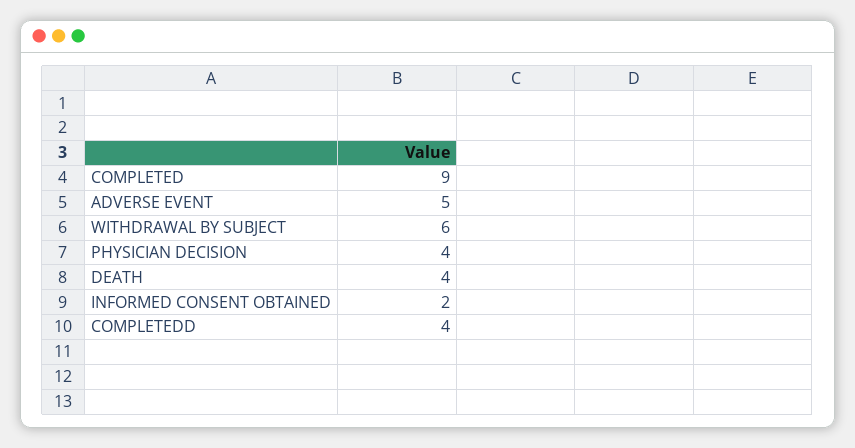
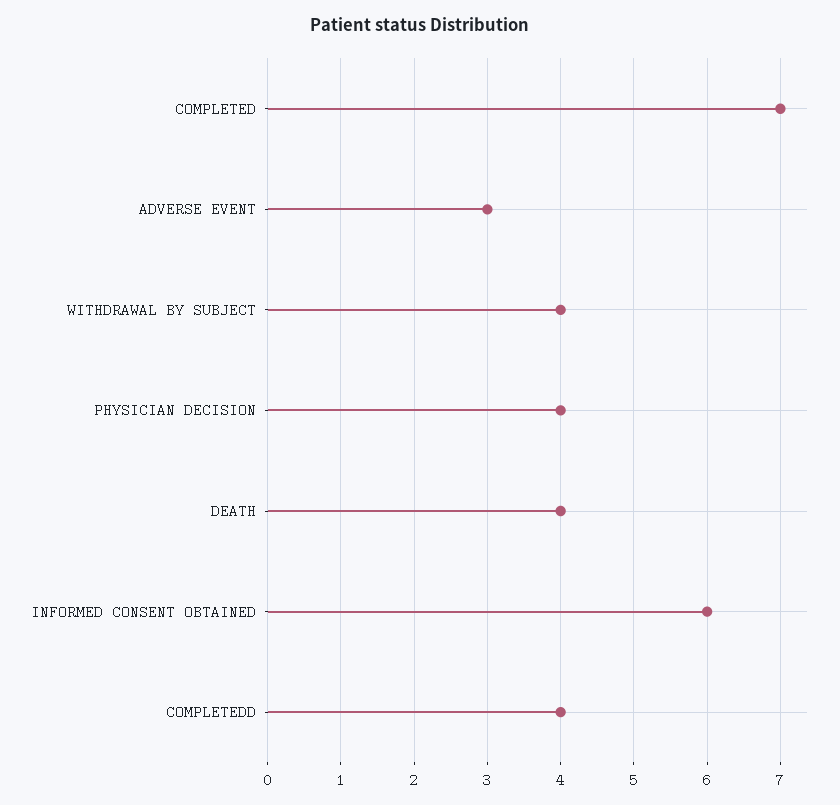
COMPLETED: 9 -> 7
ADVERSE EVENT: 5 -> 3
WITHDRAWAL BY SUBJECT: 6 -> 4
INFORMED CONSENT OBTAINED: 2 -> 6

